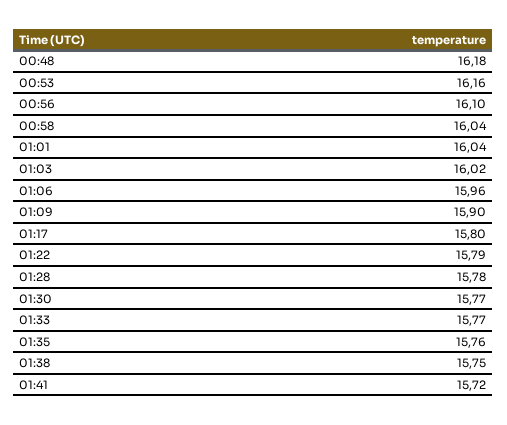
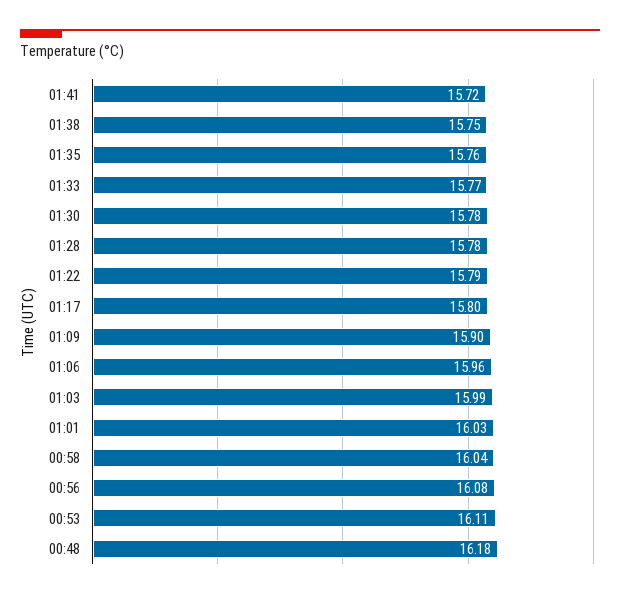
00:53: 16.16 -> 16.11
00:56: 16.1 -> 16.08
01:01: 16.04 -> 16.03
01:03: 16.02 -> 15.99
01:30: 15.77 -> 15.78

